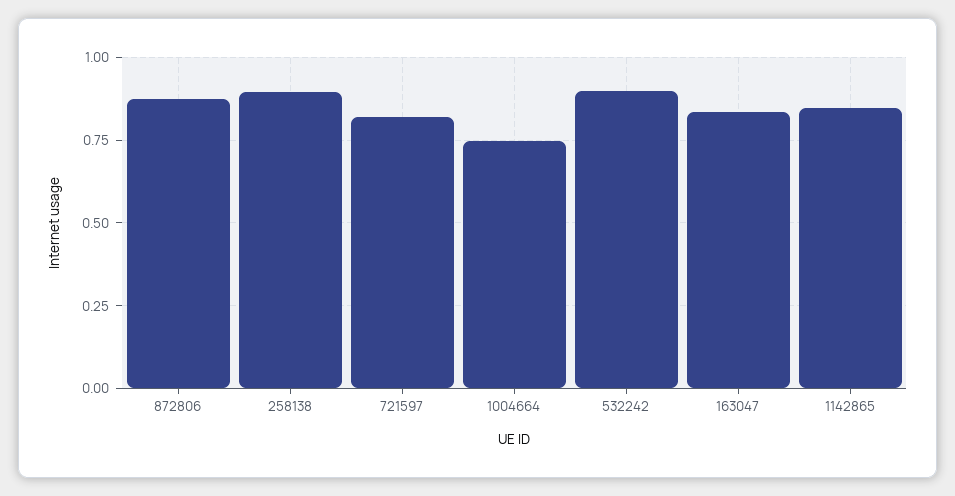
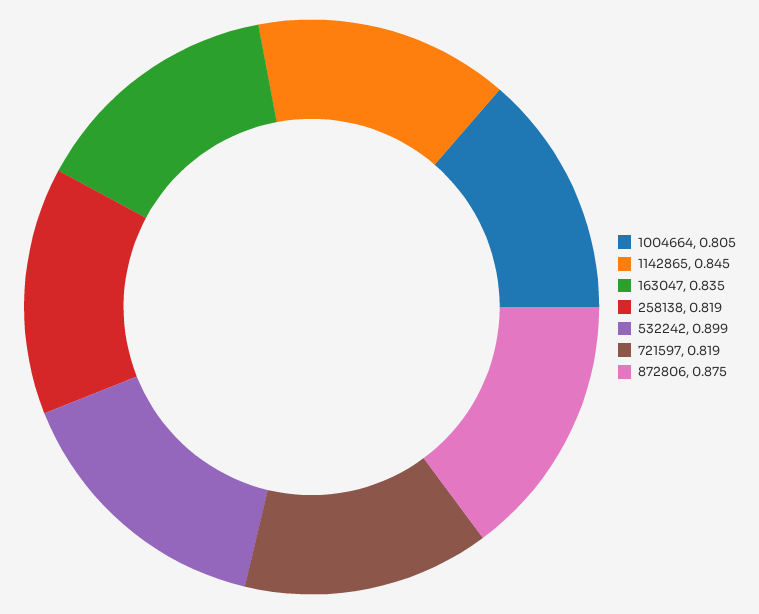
258138: 0.9 -> 0.819
1004664: 0.75 -> 0.805

